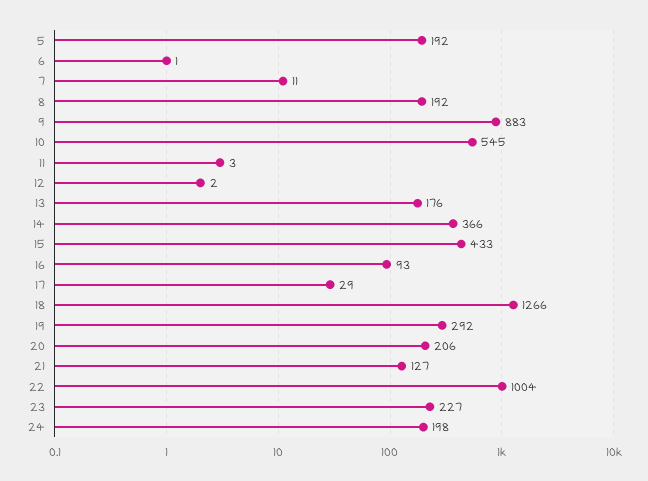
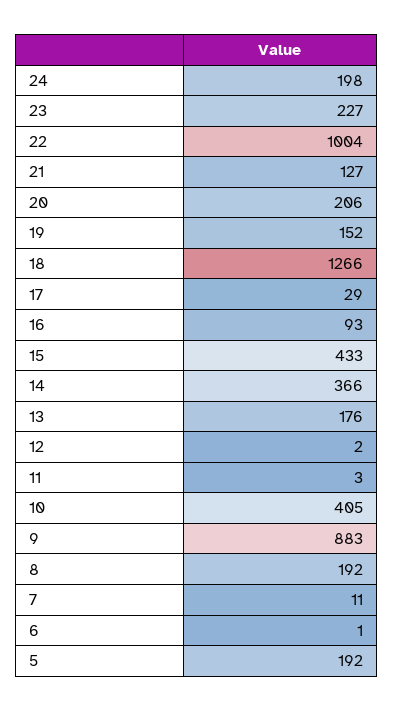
10: 545 -> 405
19: 292 -> 152

